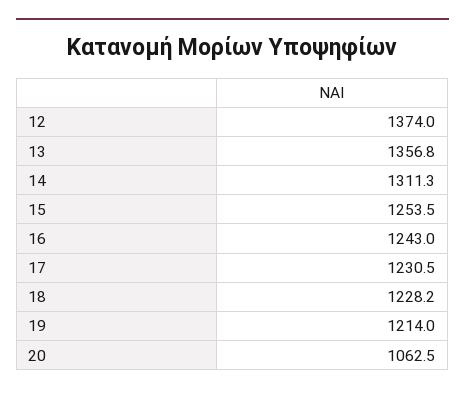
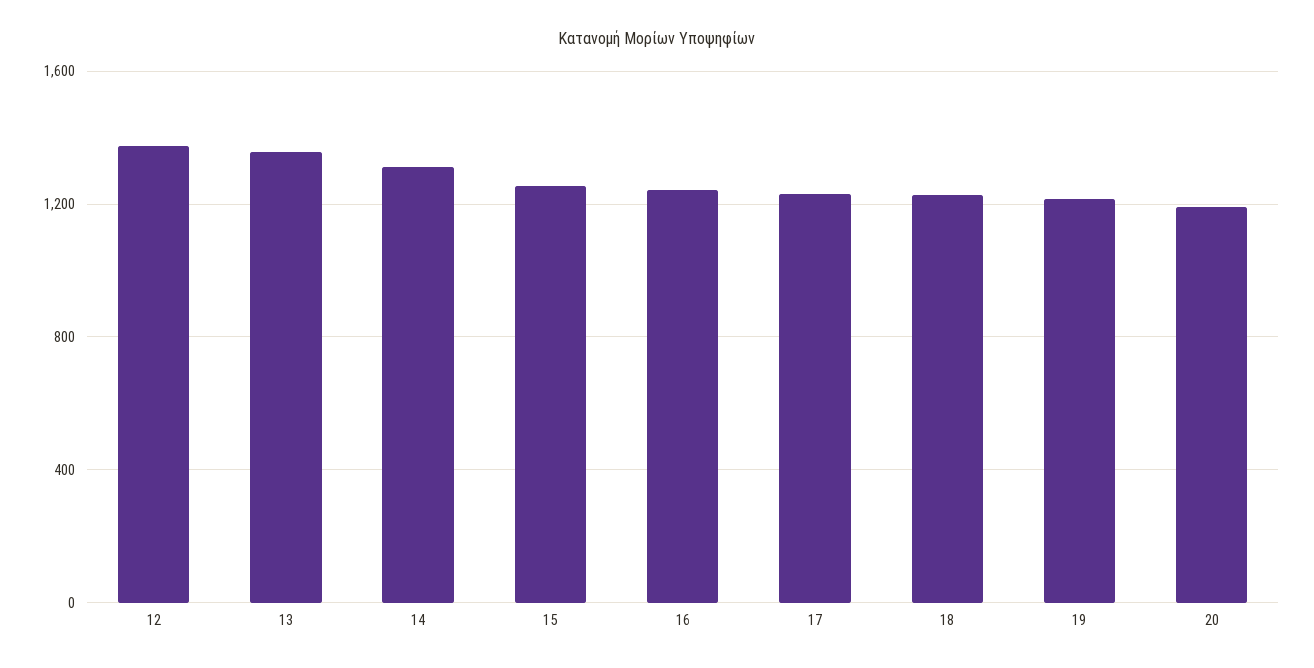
20: 1062.5 -> 1200

